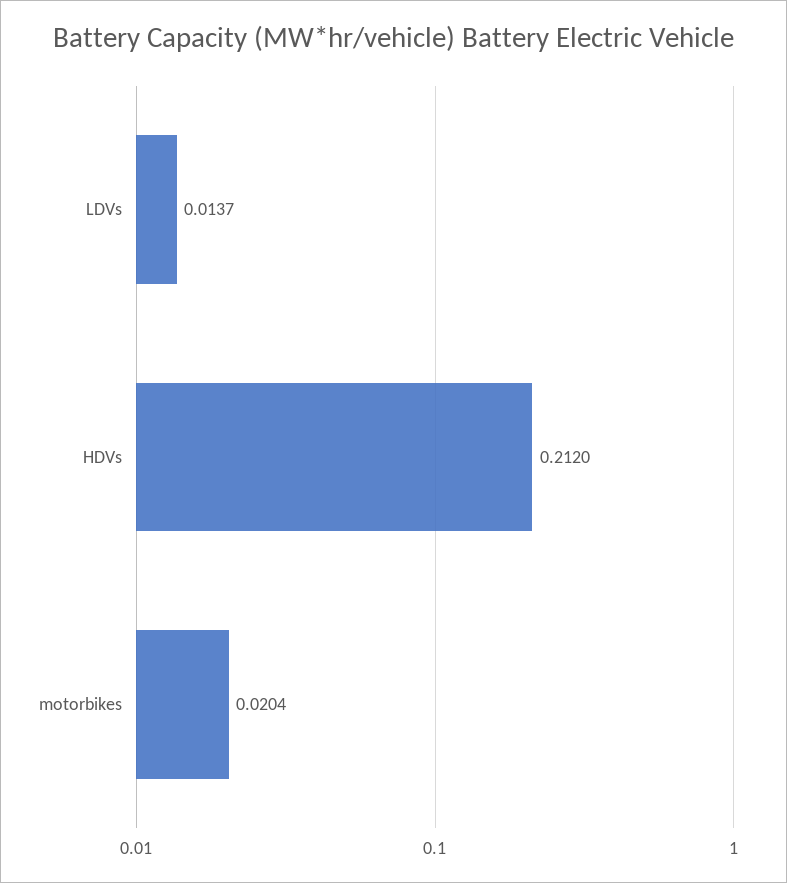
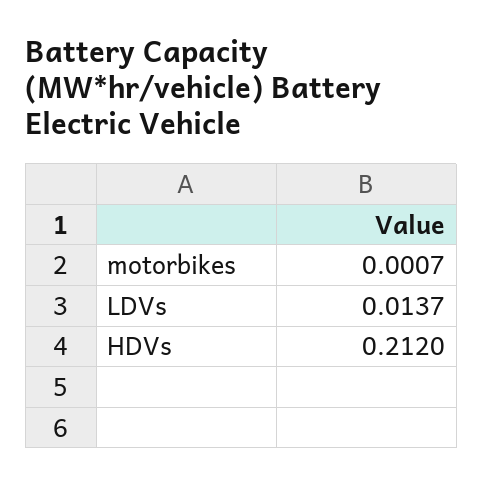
motorbikes: 0.0204 -> 0.0007

